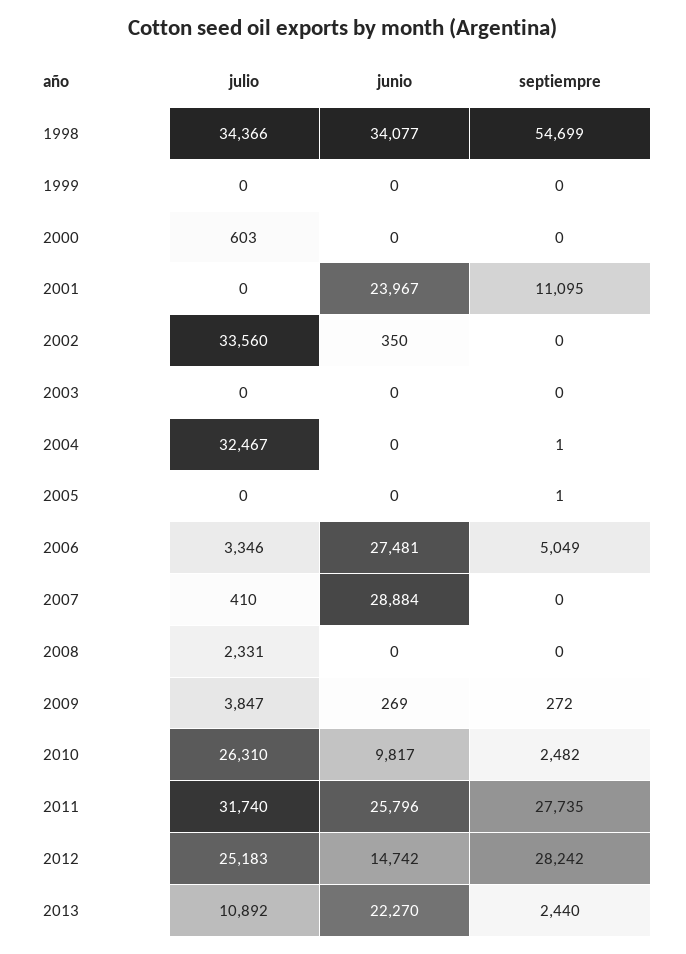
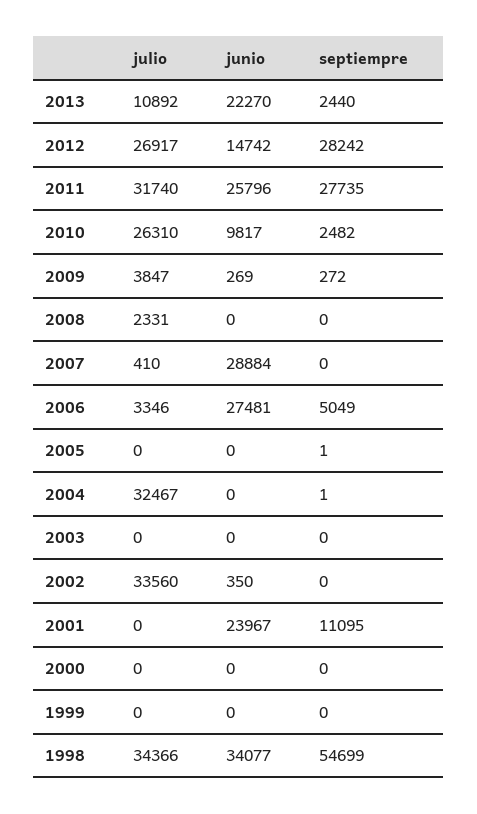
julio, 2000: 603 -> 0
julio, 2012: 25183 -> 26917

